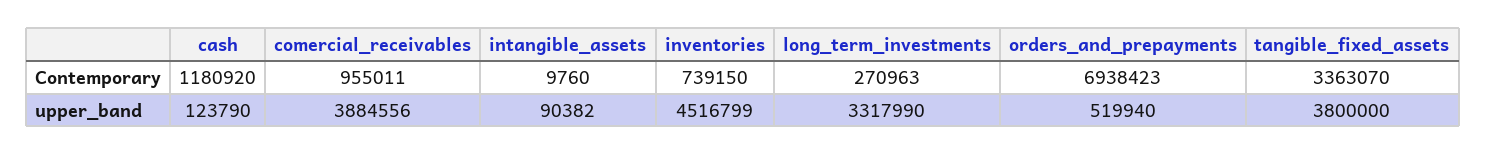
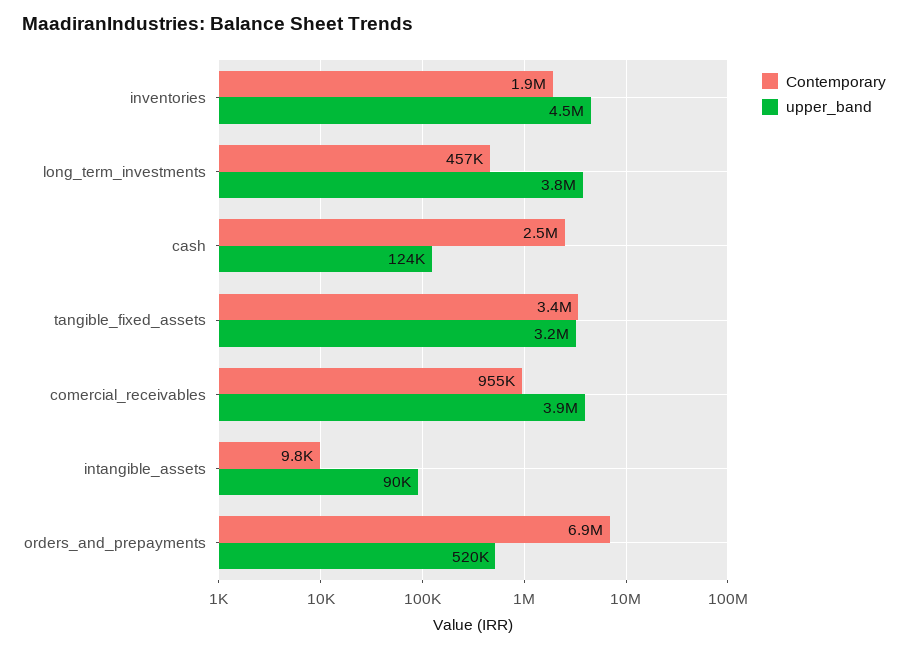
Contemporary, cash: 1180920 -> 2500000
Contemporary, inventories: 739150 -> 1900000
Contemporary, long_term_investments: 270963 -> 457000
upper_band, long_term_investments: 3317990 -> 3800000
upper_band, tangible_fixed_assets: 3800000 -> 3200000

